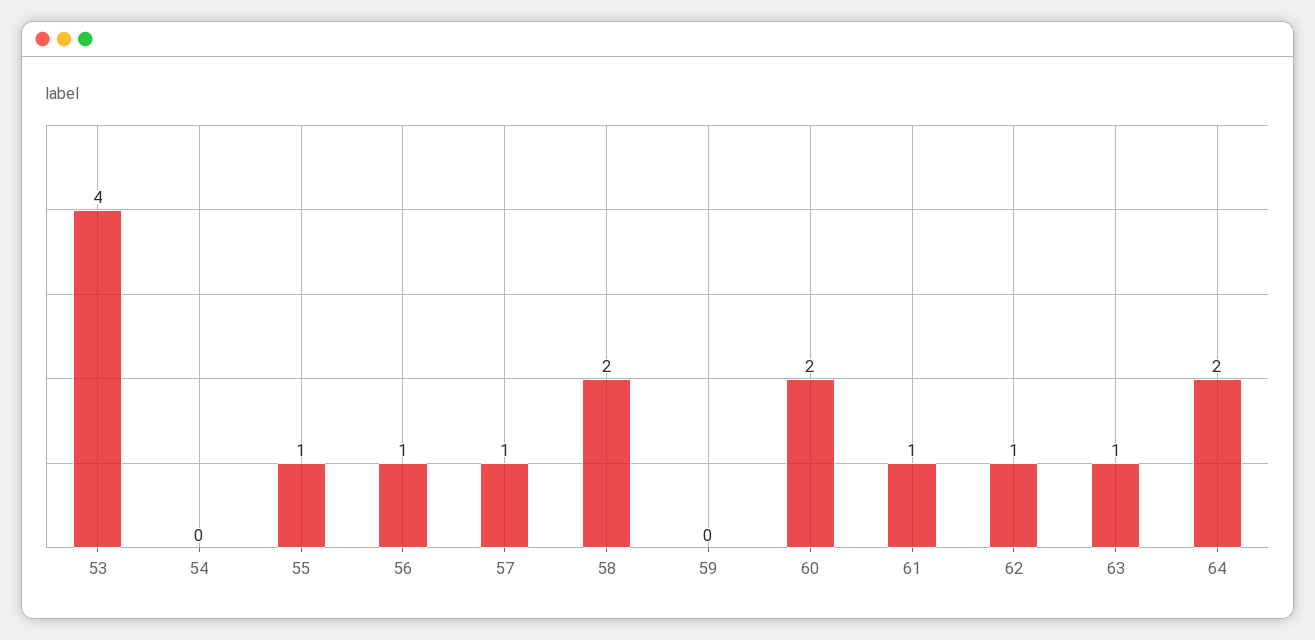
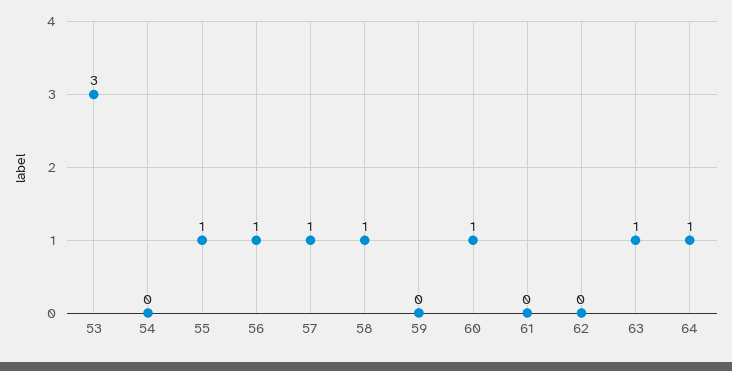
53: 4 -> 3
58: 2 -> 1
60: 2 -> 1
61: 1 -> 0
62: 1 -> 0
64: 2 -> 1

